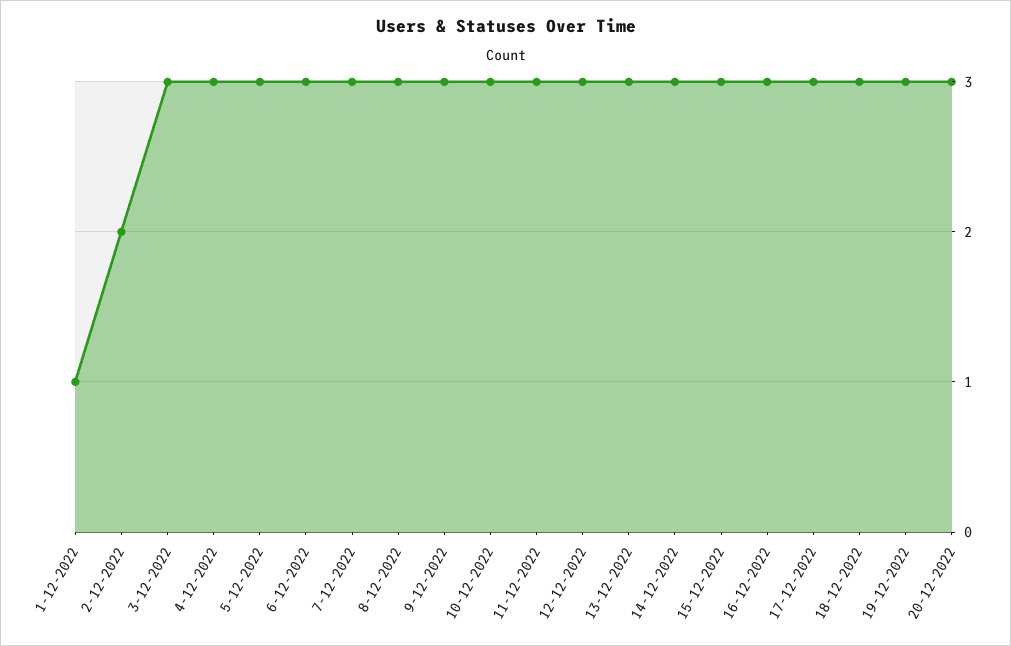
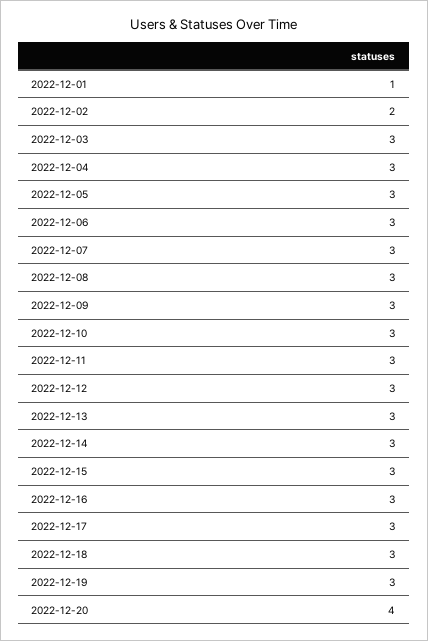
20-12-2022: 3 -> 4

